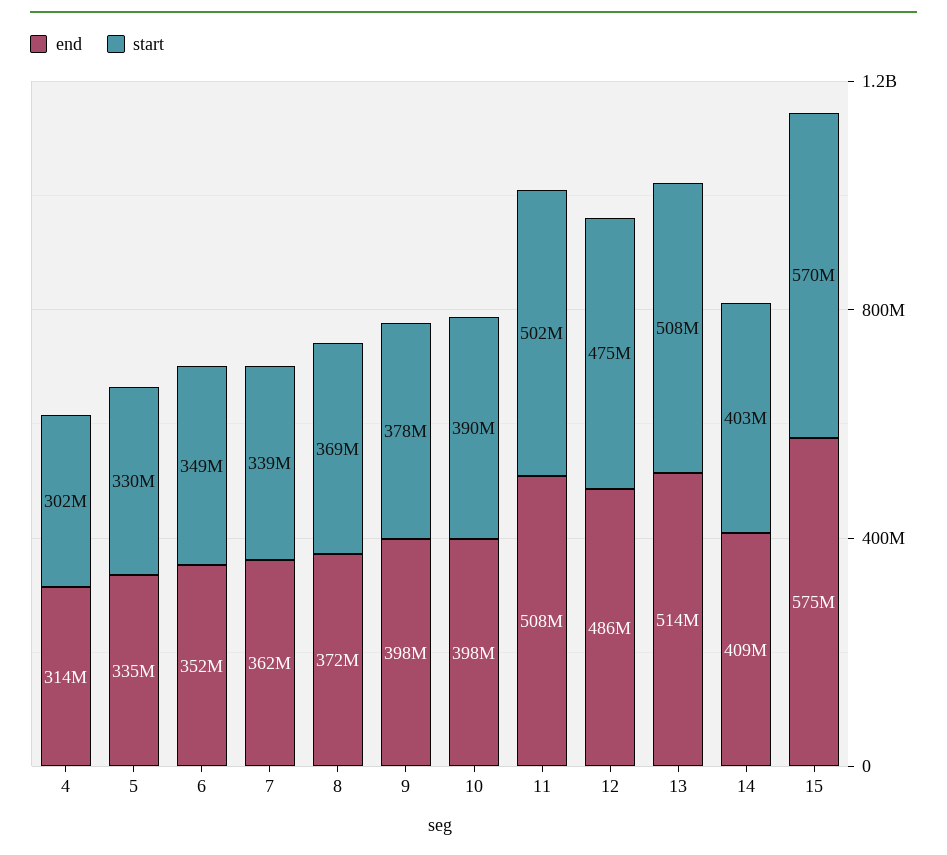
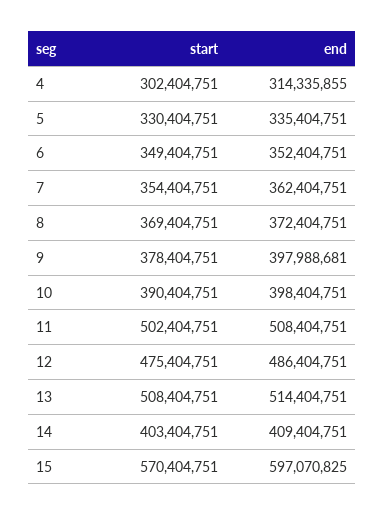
start, 7: 339000000 -> 354404751
end, 15: 575000000 -> 597070825

